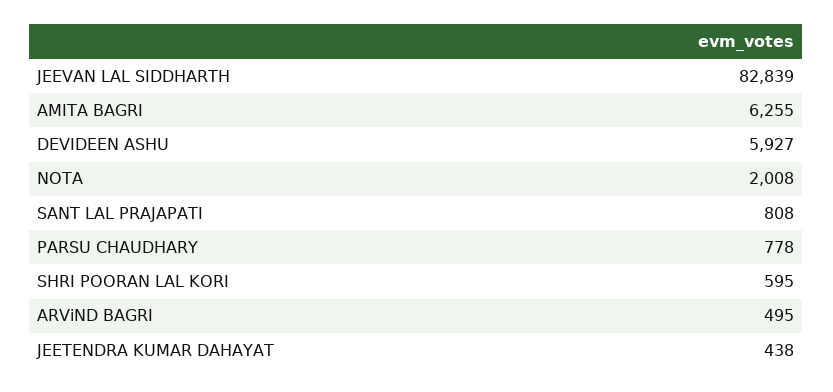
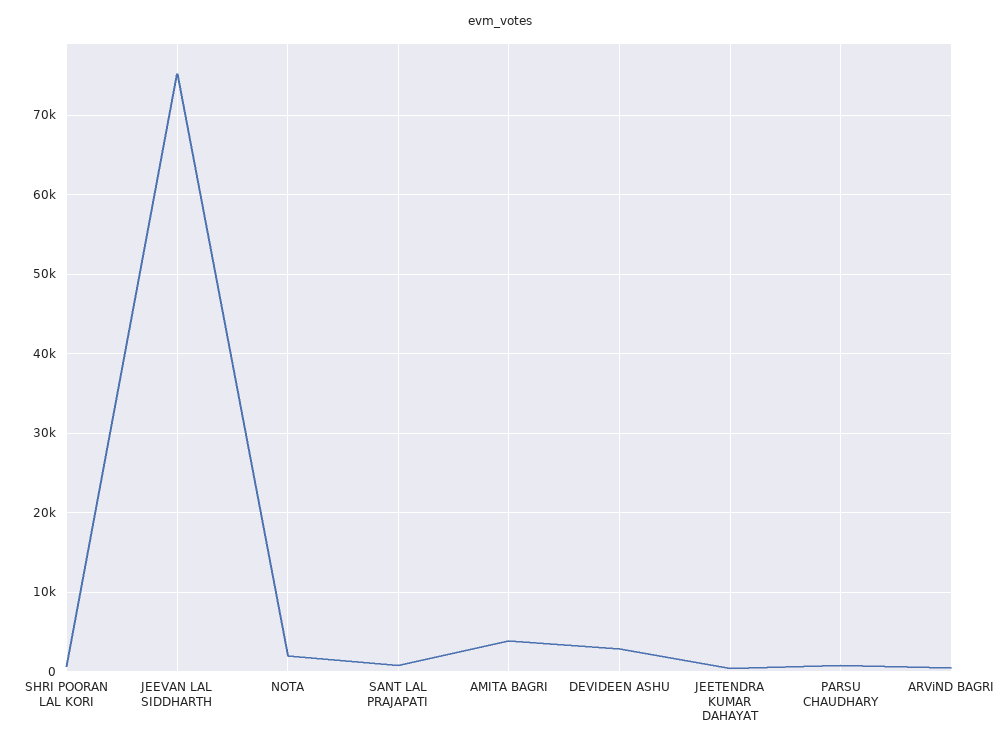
JEEVAN LAL SIDDHARTH: 82839 -> 75000
AMITA BAGRI: 6255 -> 4000
DEVIDEEN ASHU: 5927 -> 3000

